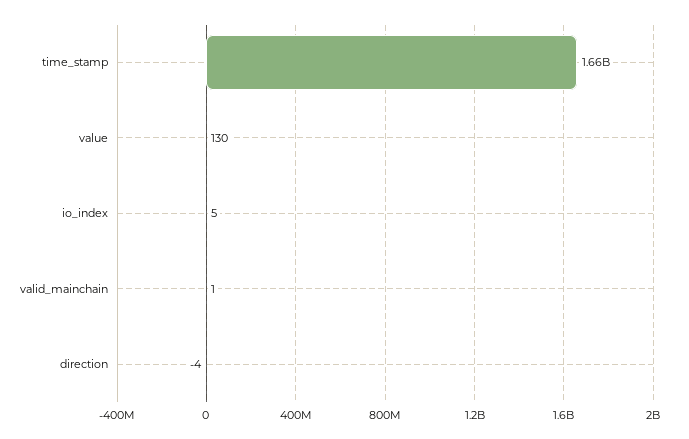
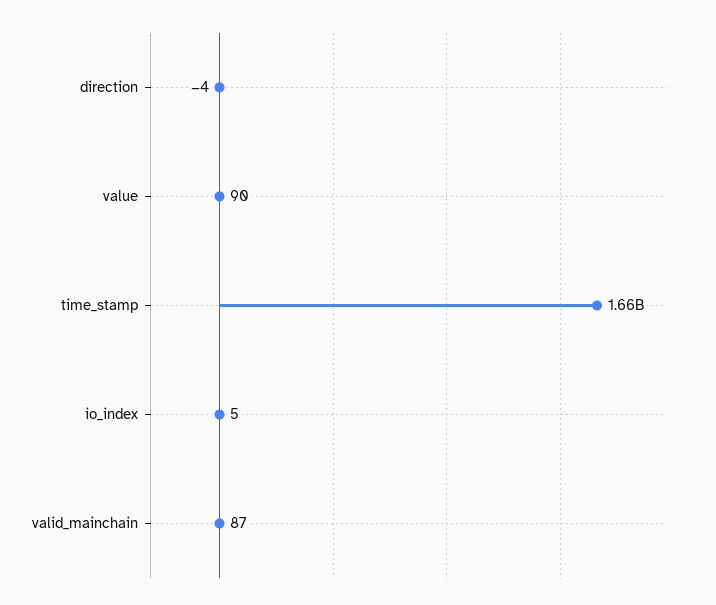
value: 130 -> 90
valid_mainchain: 1 -> 87

